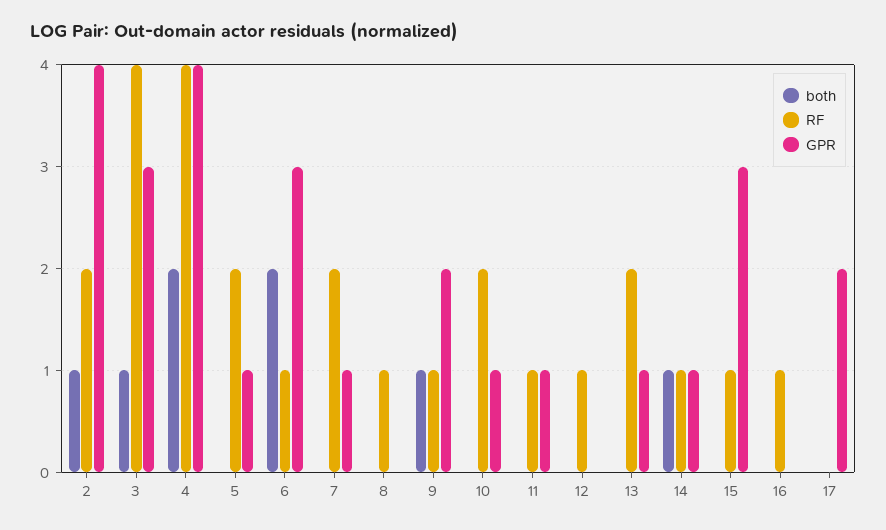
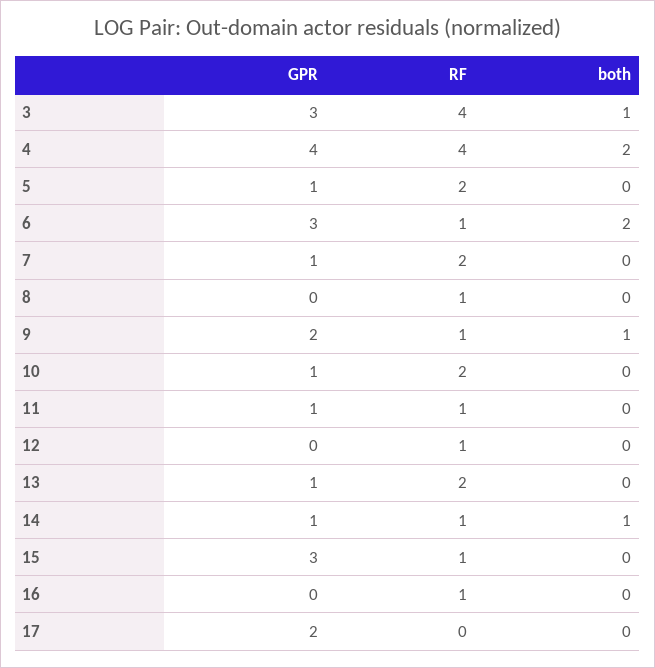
both, 2: 1 -> none
RF, 2: 2 -> none
GPR, 2: 4 -> none

